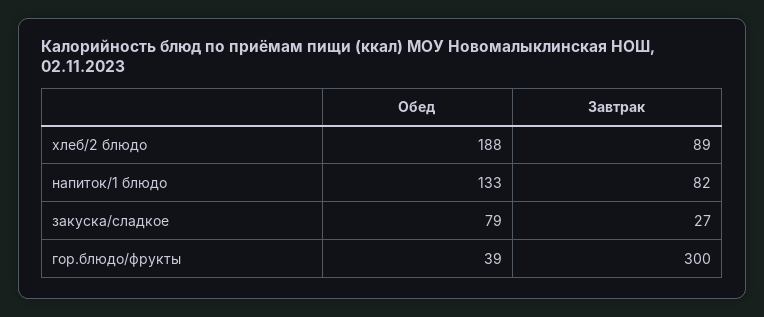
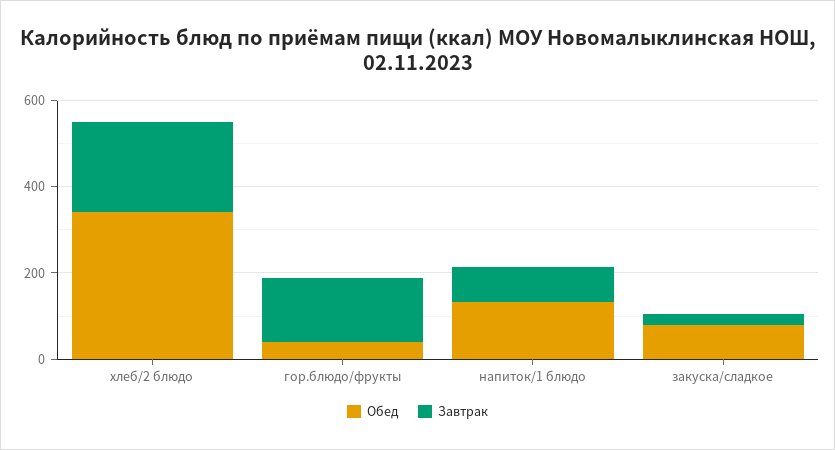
Обед, хлеб/2 блюдо: 188 -> 350
Завтрак, хлеб/2 блюдо: 89 -> 200
Завтрак, гор.блюдо/фрукты: 300 -> 150

